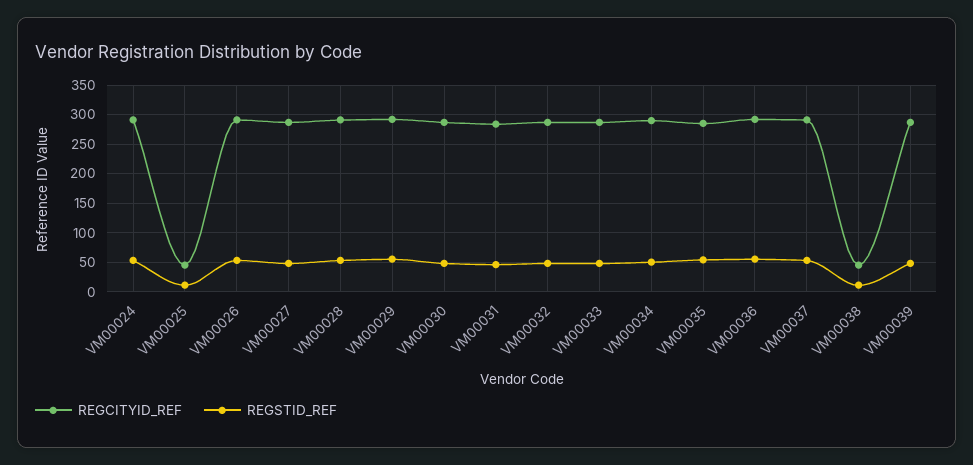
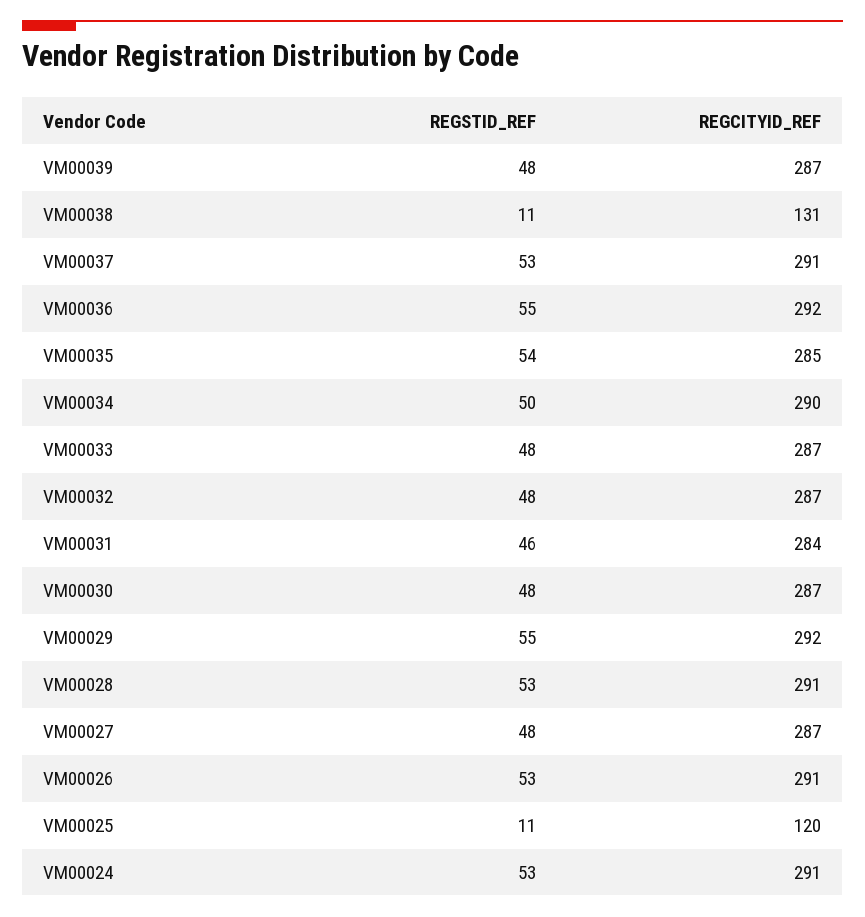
REGCITYID_REF, VM00025: 50 -> 120
REGCITYID_REF, VM00038: 50 -> 131

